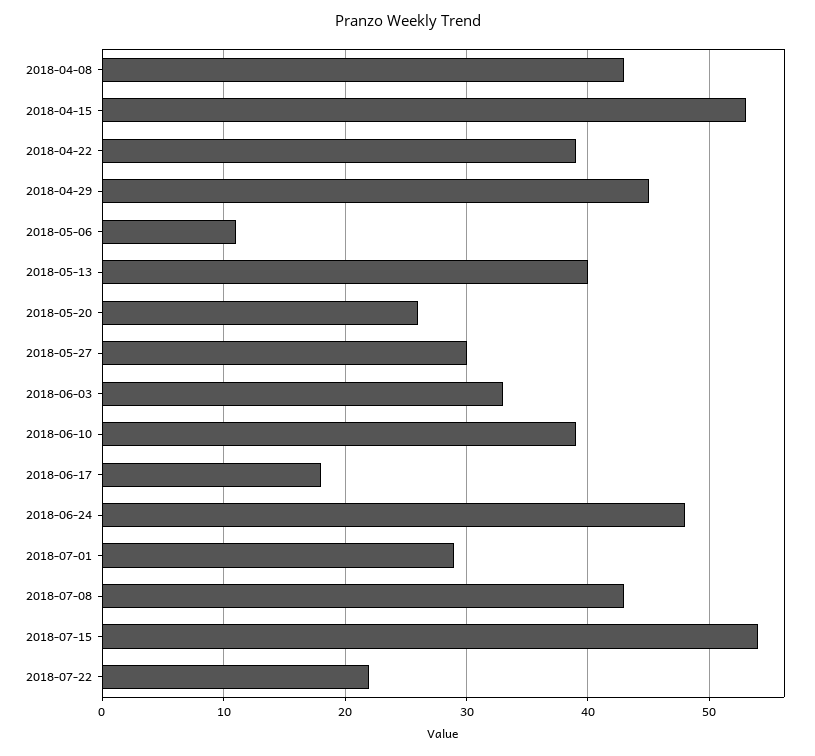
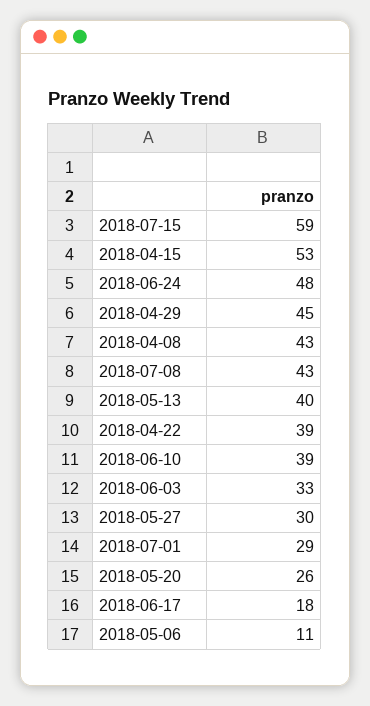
2018-07-15: 54 -> 59
2018-07-22: 22 -> none

